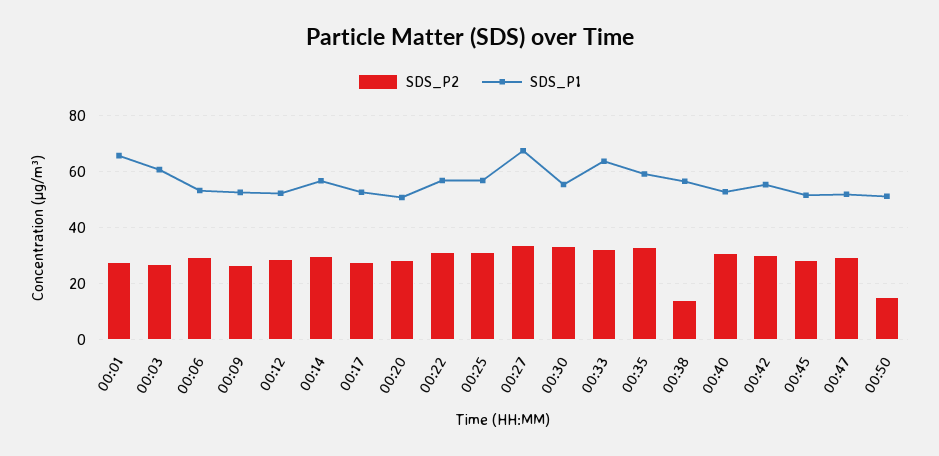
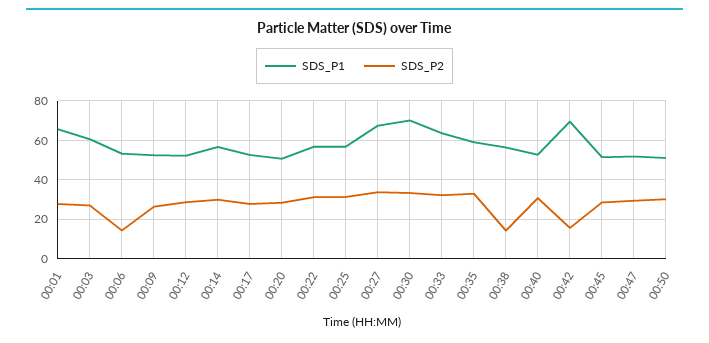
SDS_P2, 00:06: 30 -> 15
SDS_P1, 00:30: 55 -> 70
SDS_P2, 00:42: 30 -> 15
SDS_P1, 00:42: 55 -> 70
SDS_P2, 00:50: 15 -> 30

